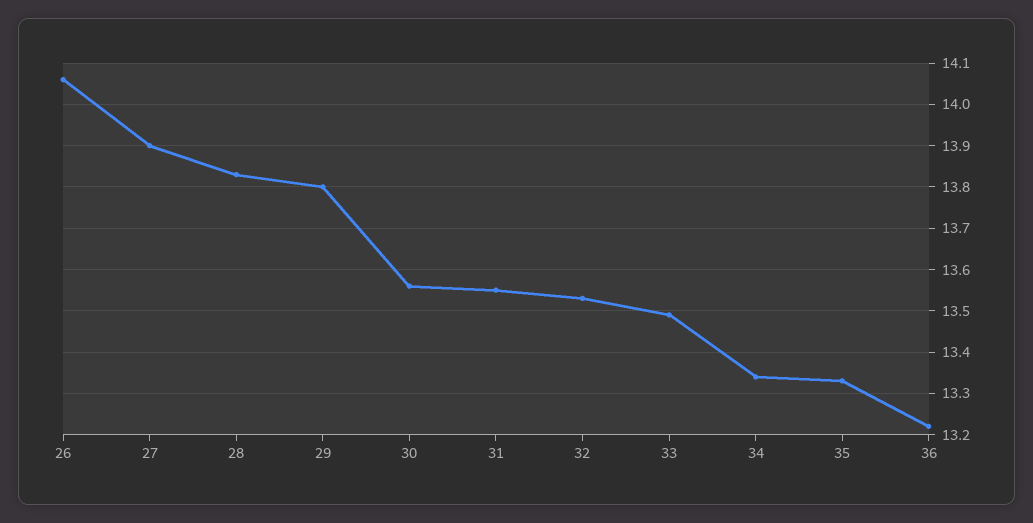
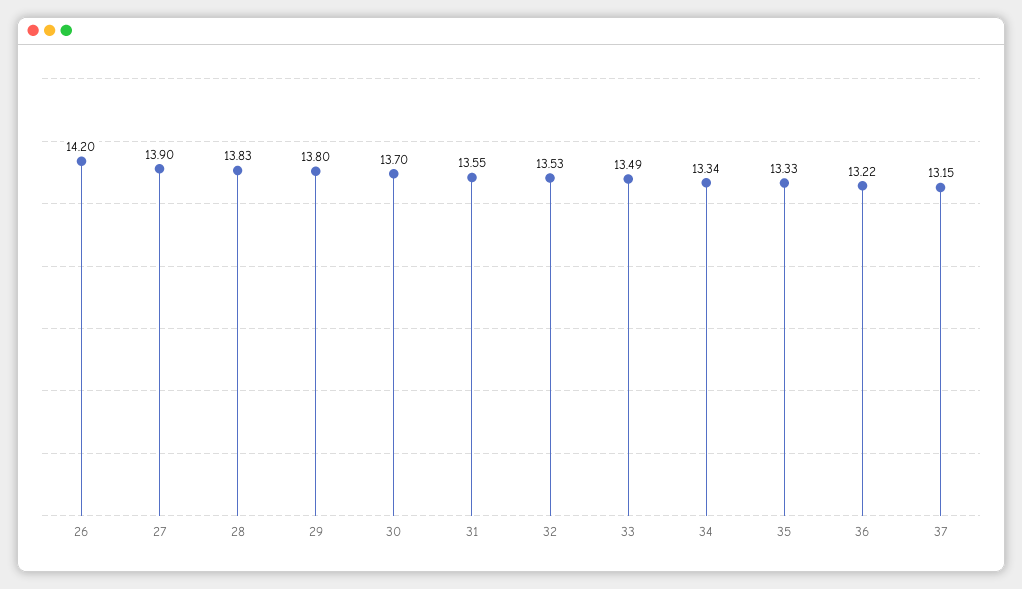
26: 14.05 -> 14.2
30: 13.55 -> 13.7
37: none -> 13.15

